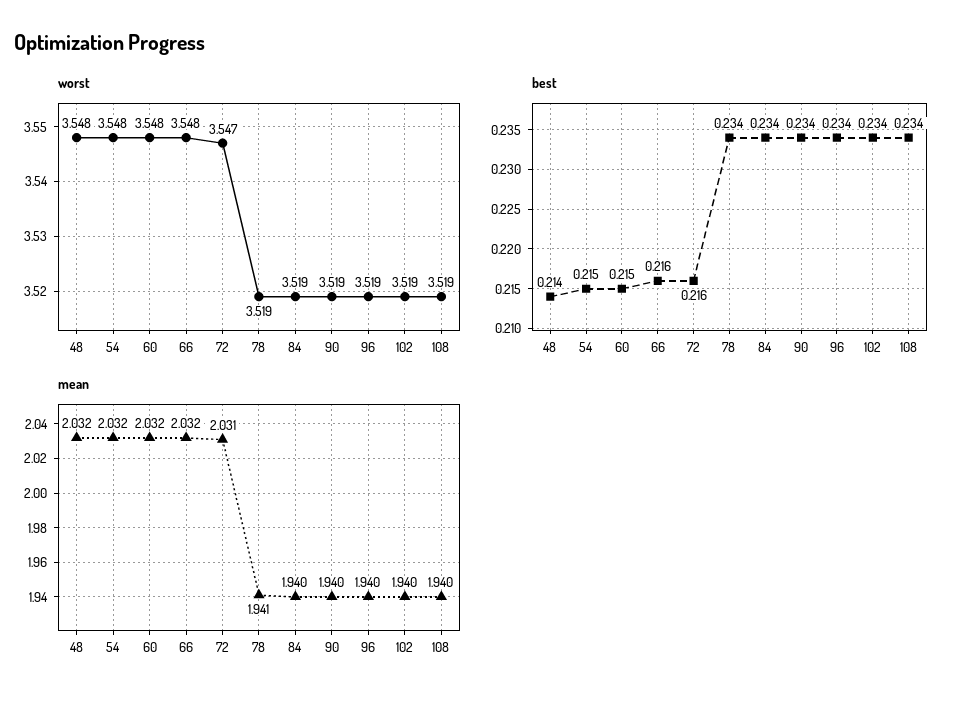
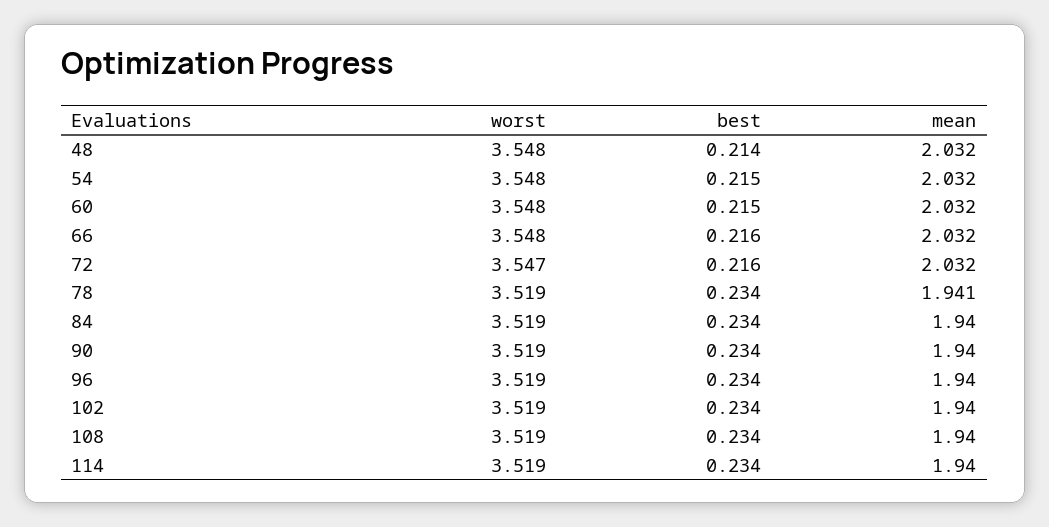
mean, 72: 2.031 -> 2.032
worst, 114: none -> 3.519
best, 114: none -> 0.234
mean, 114: none -> 1.94

